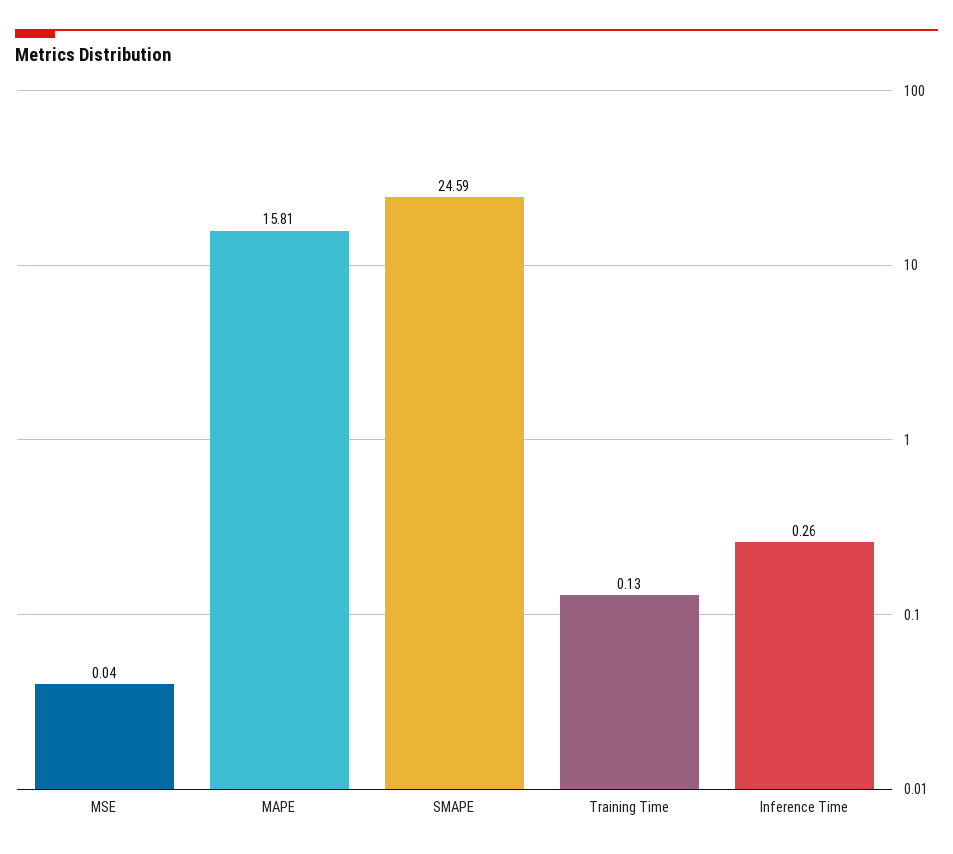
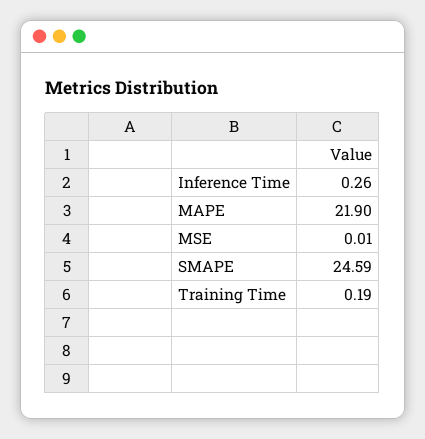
MSE: 0.04 -> 0.01
MAPE: 15.81 -> 21.9
Training Time: 0.13 -> 0.19

